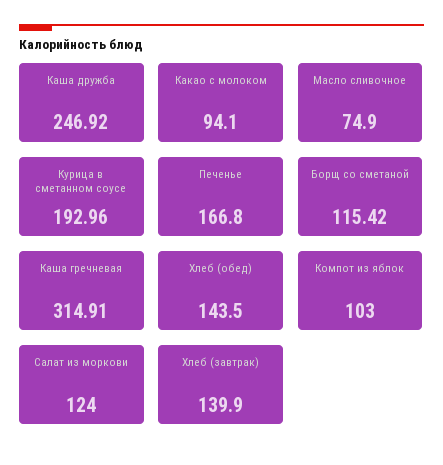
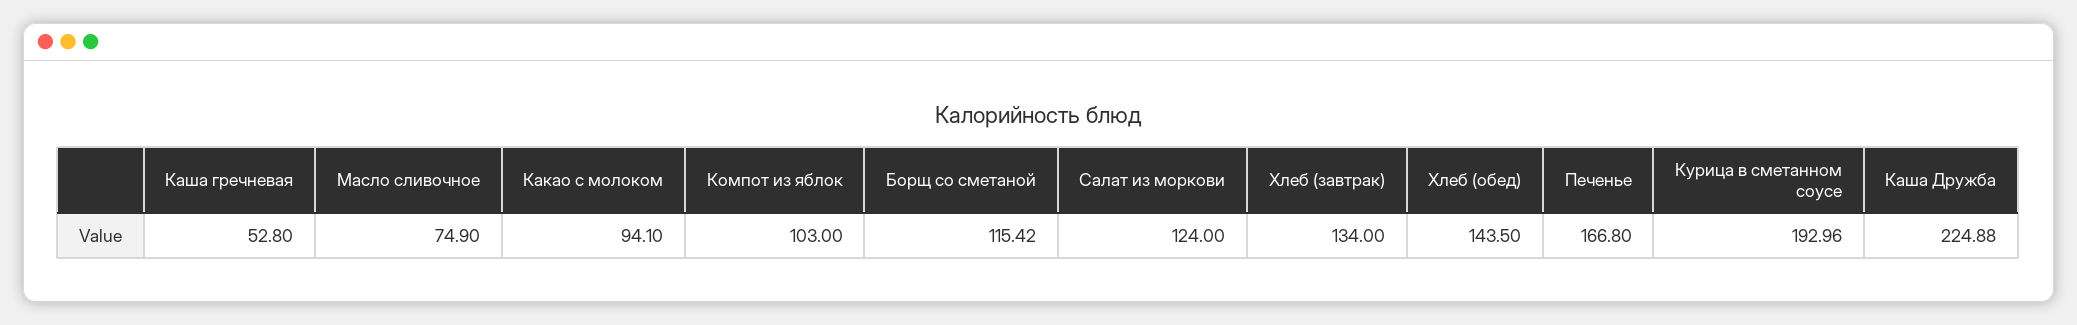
Каша дружба: 246.92 -> 224.88
Каша гречневая: 314.91 -> 52.8
Хлеб (завтрак): 139.9 -> 134

